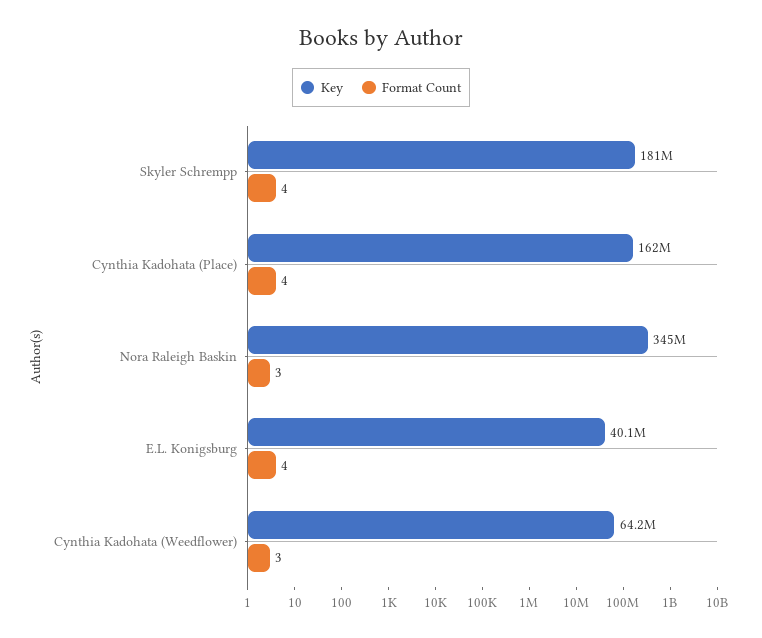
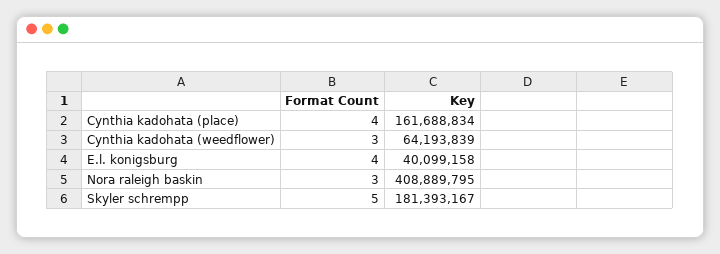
Format Count, Skyler Schrempp: 4 -> 5
Key, Nora Raleigh Baskin: 345000000 -> 408889795

